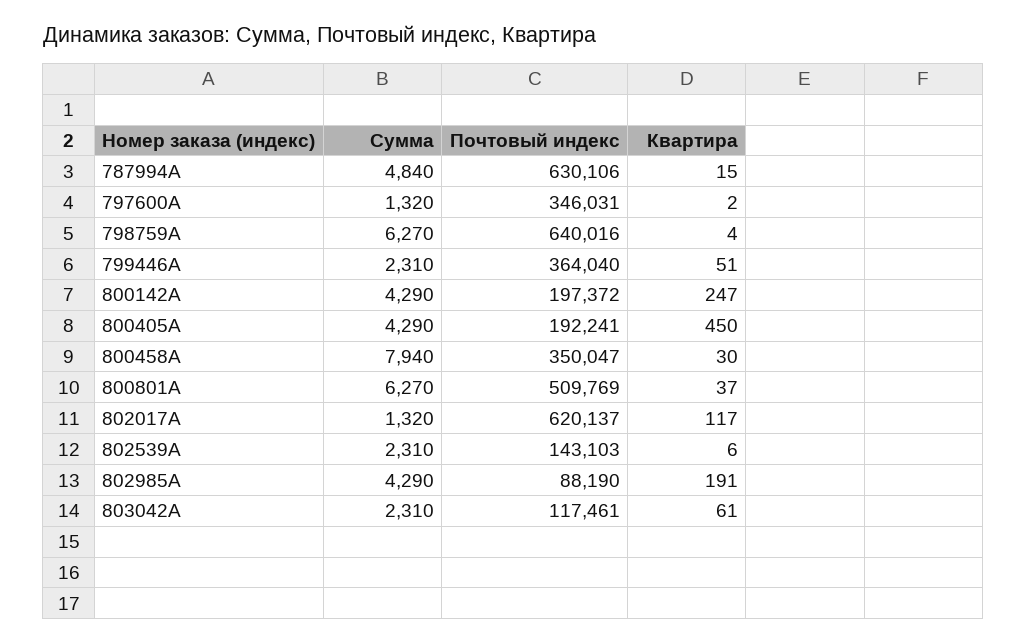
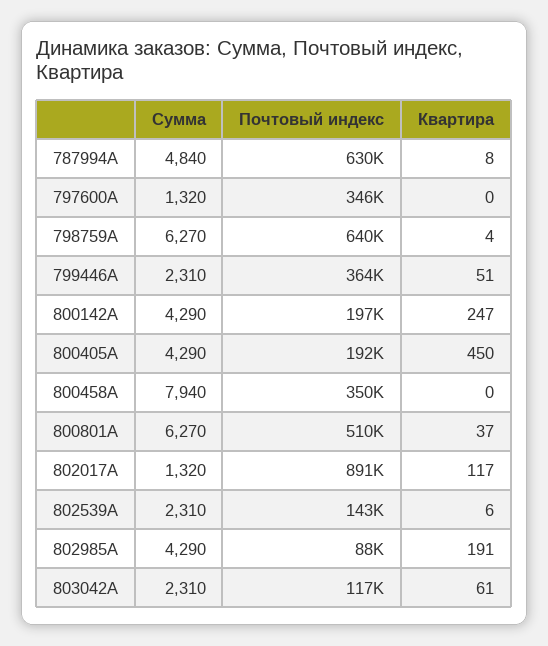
Квартира, 787994A: 15 -> 8
Квартира, 797600A: 2 -> 0
Квартира, 800458A: 30 -> 0
Почтовый индекс, 802017A: 620137 -> 891000

